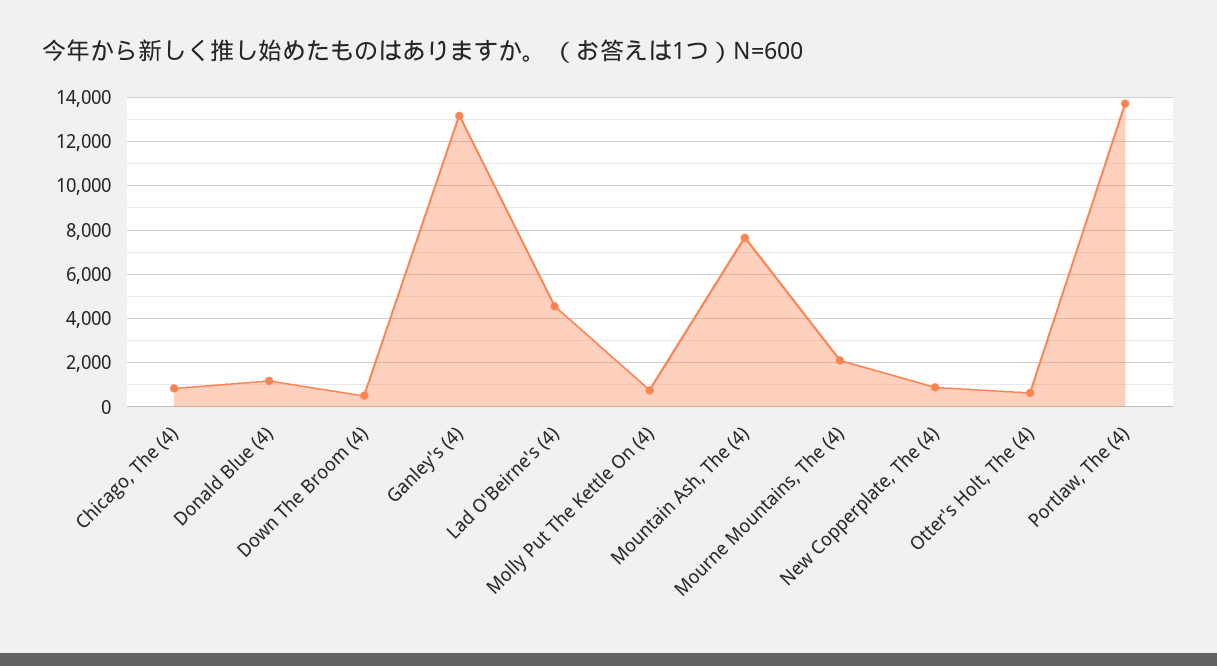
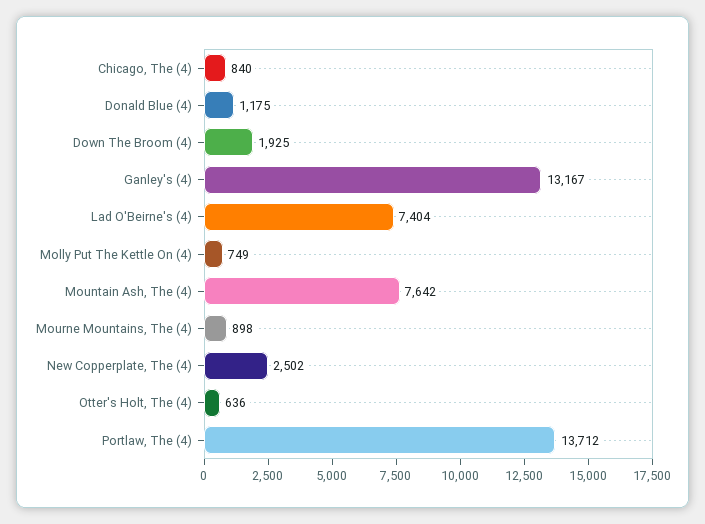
Down The Broom (4): 500 -> 1925
Lad O'Beirne's (4): 4500 -> 7404
Mourne Mountains, The (4): 2000 -> 898
New Copperplate, The (4): 1000 -> 2502

